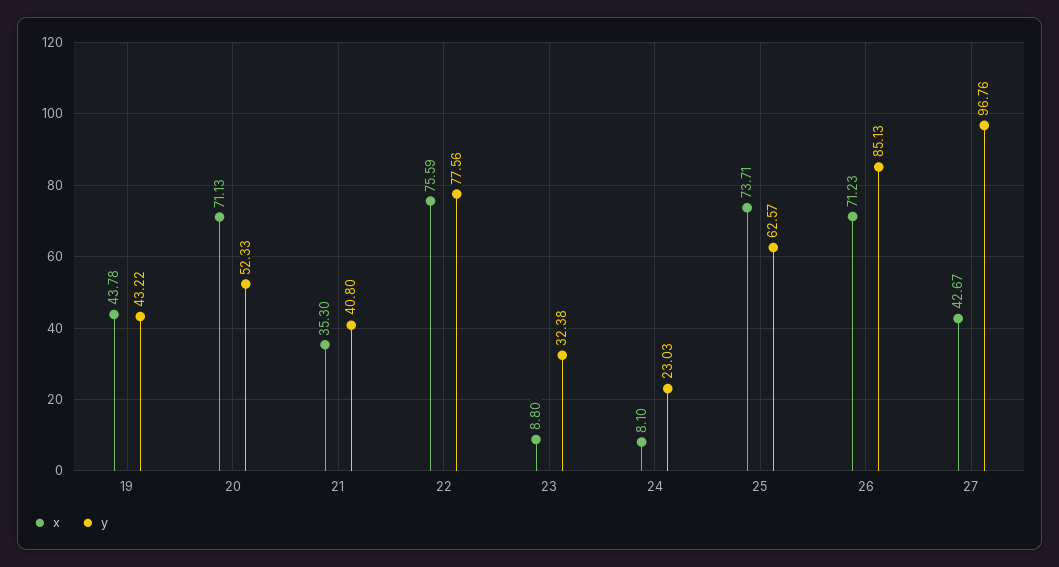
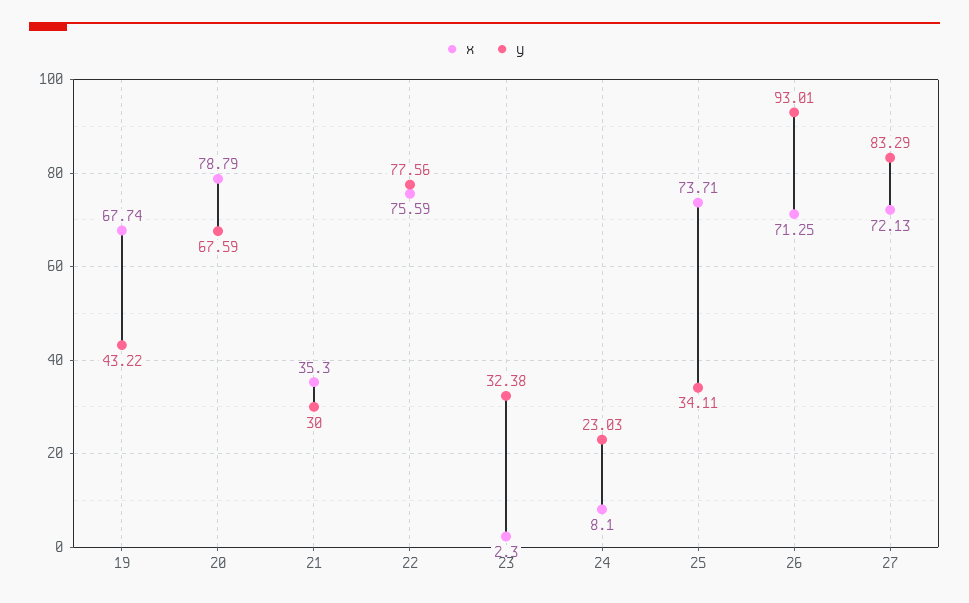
x, 19: 43.78 -> 67.74
x, 20: 71.13 -> 78.79
y, 20: 52.33 -> 67.59
y, 21: 40.8 -> 30
x, 23: 8.8 -> 2.3
y, 25: 62.57 -> 34.11
x, 26: 71.23 -> 71.25
y, 26: 85.13 -> 93.01
x, 27: 42.67 -> 72.13
y, 27: 96.76 -> 83.29

